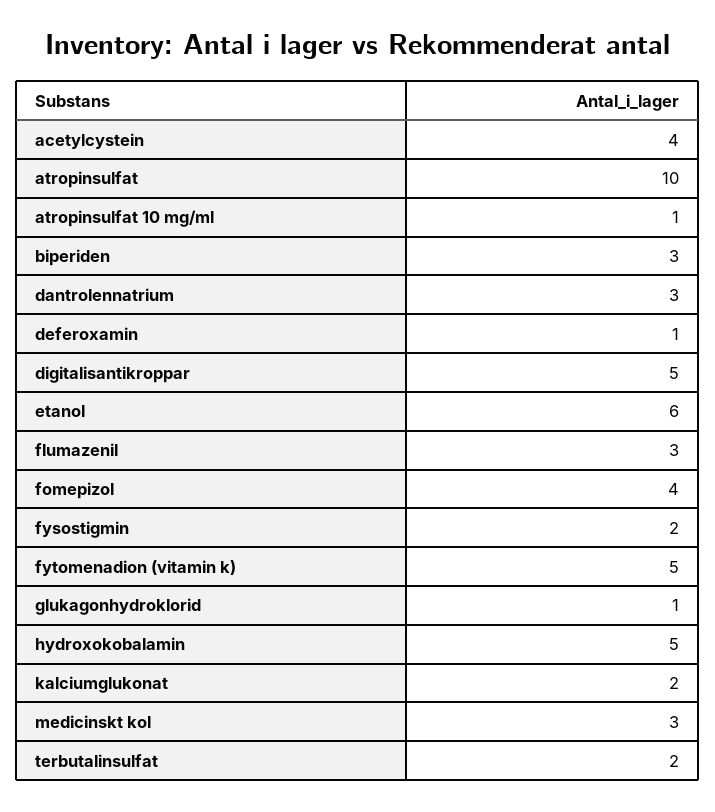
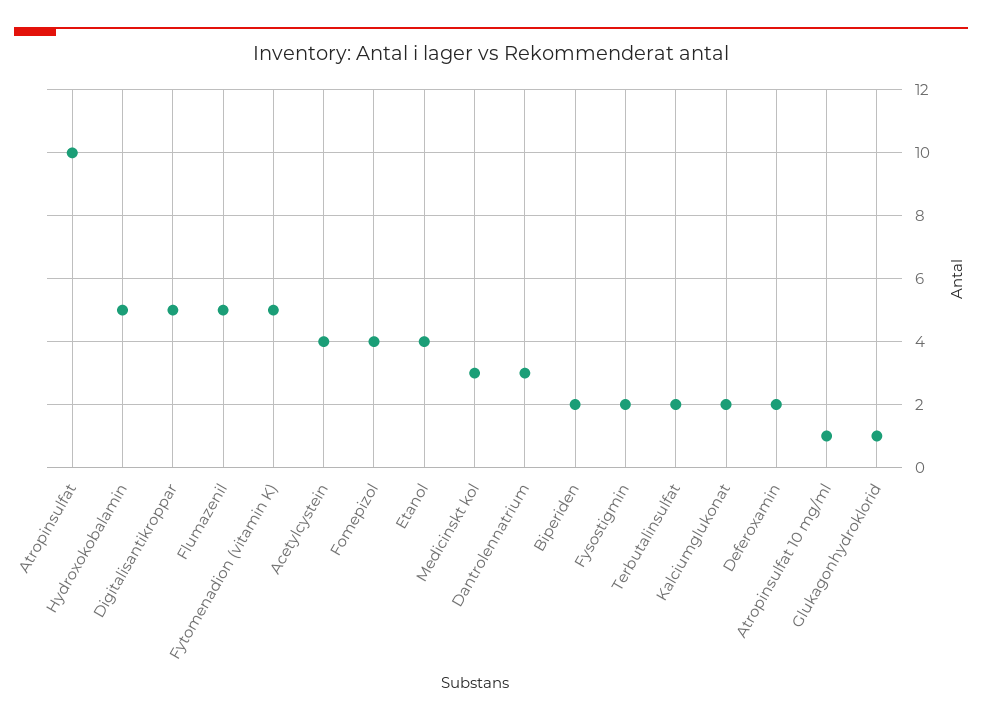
biperiden: 3 -> 2
deferoxamin: 1 -> 2
etanol: 6 -> 4
flumazenil: 3 -> 5

